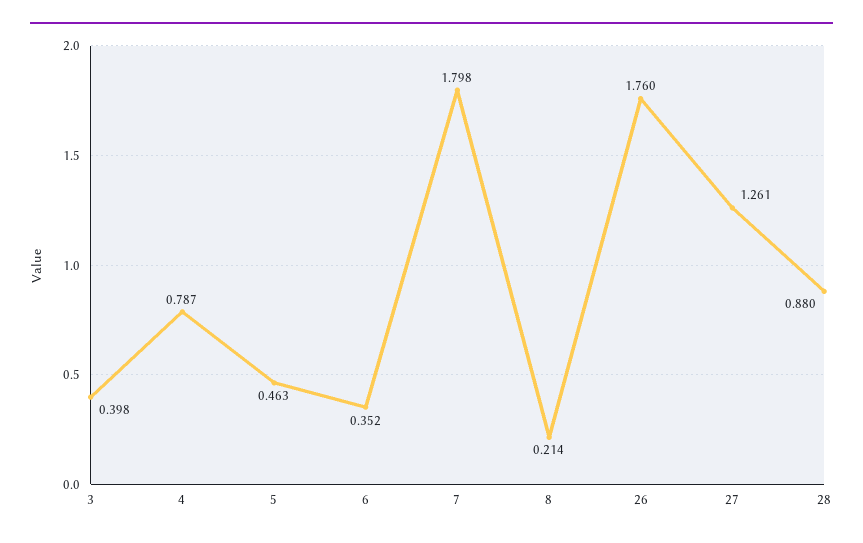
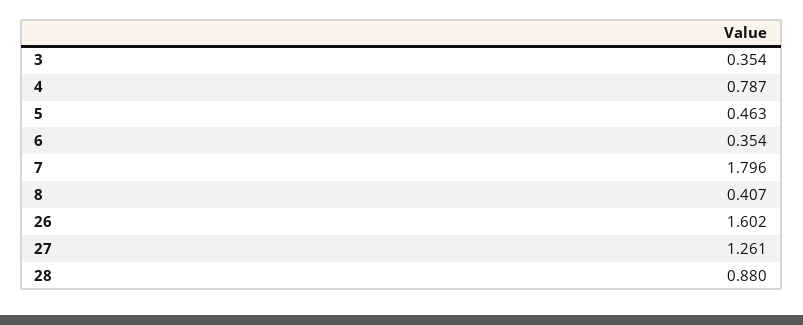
3: 0.398 -> 0.354
6: 0.352 -> 0.354
7: 1.798 -> 1.796
8: 0.214 -> 0.407
26: 1.76 -> 1.602

